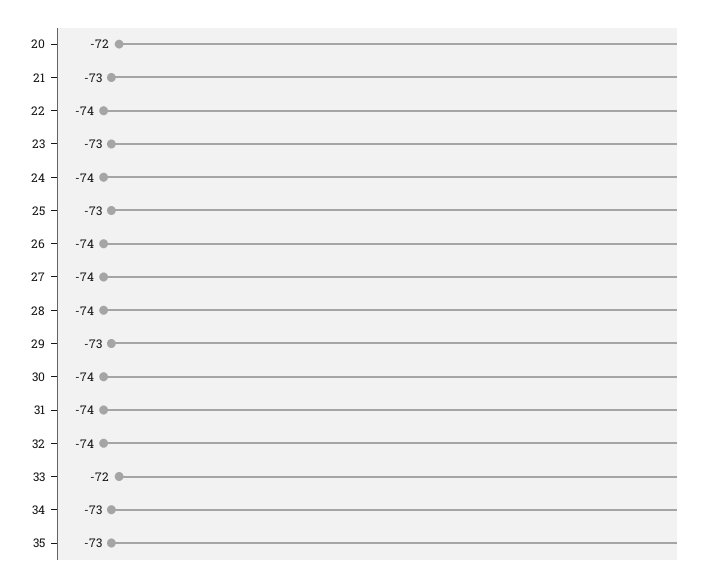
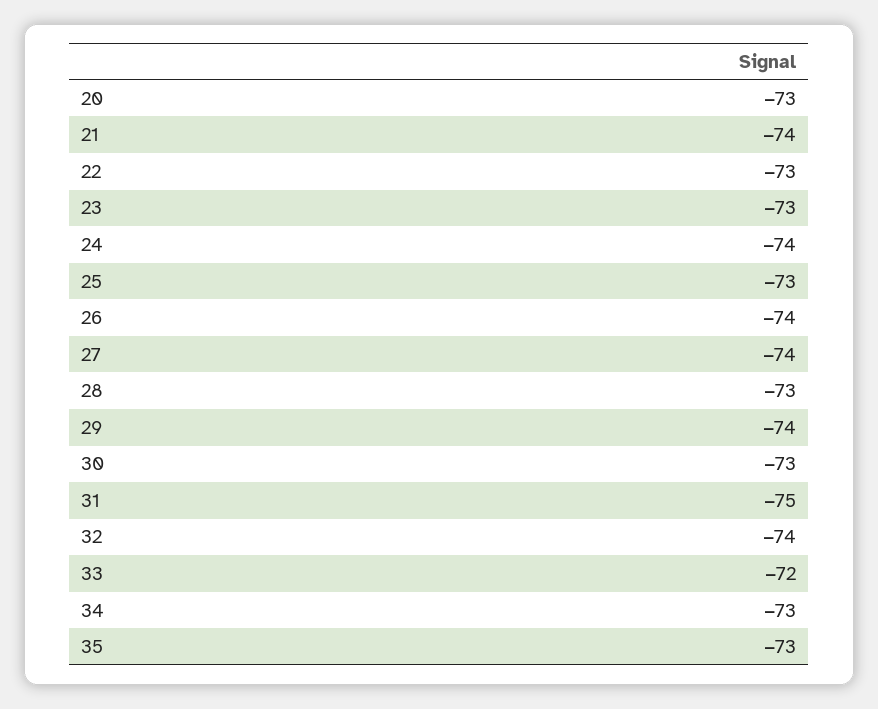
20: -72 -> -73
21: -73 -> -74
22: -74 -> -73
28: -74 -> -73
29: -73 -> -74
30: -74 -> -73
31: -74 -> -75

